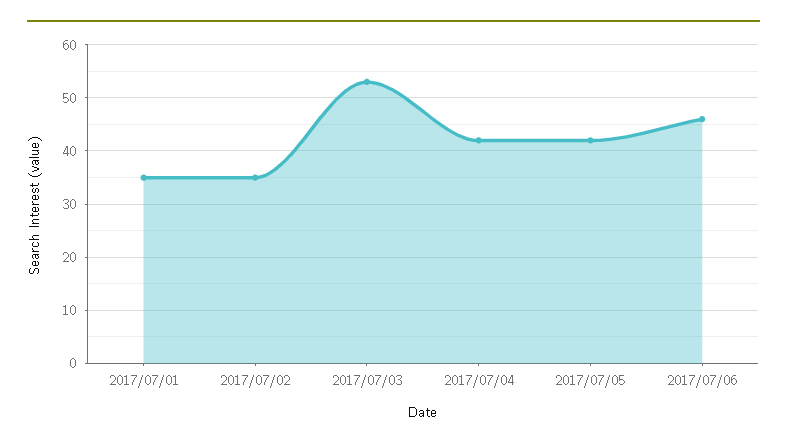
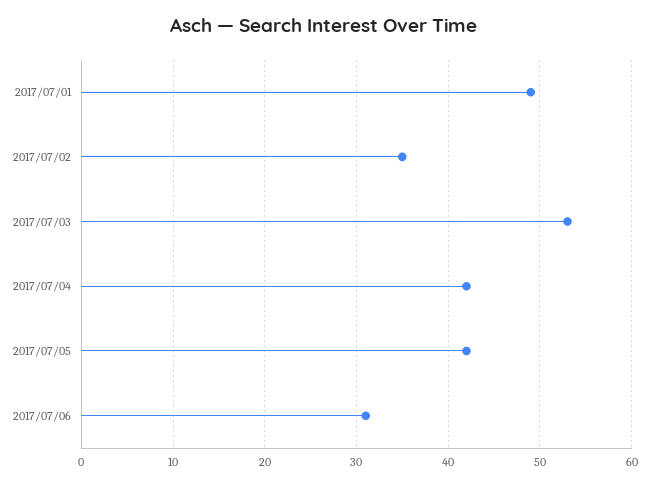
2017/07/01: 35 -> 49
2017/07/06: 45 -> 31

